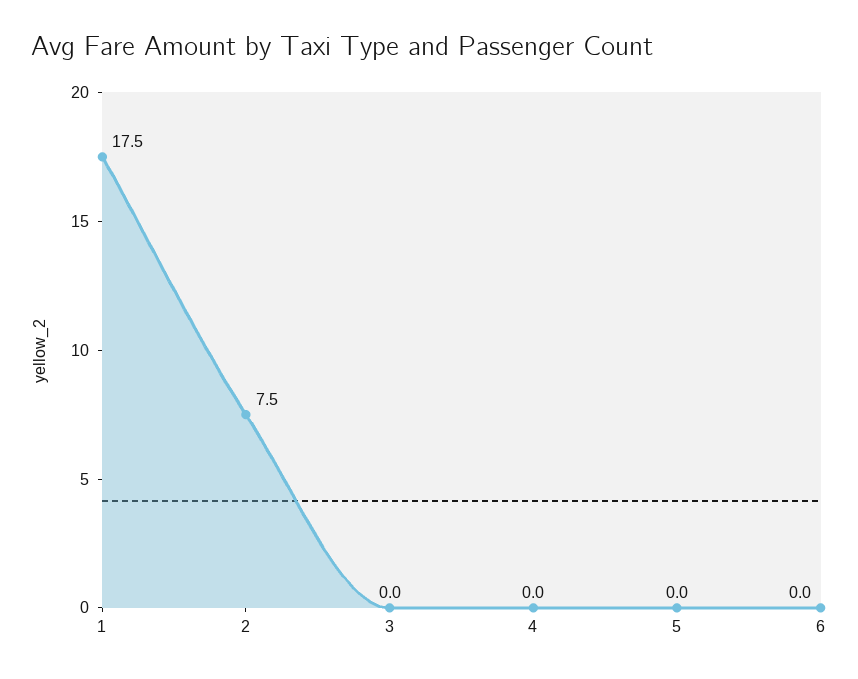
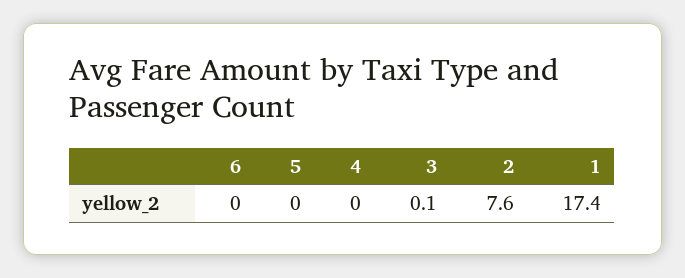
1: 17.5 -> 17.4
2: 7.5 -> 7.6
3: 0 -> 0.1

